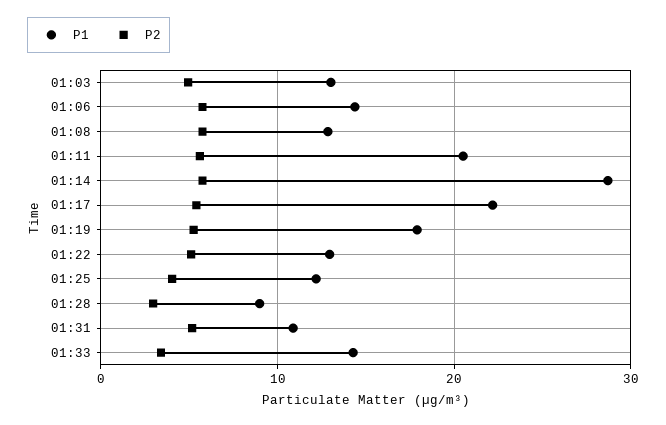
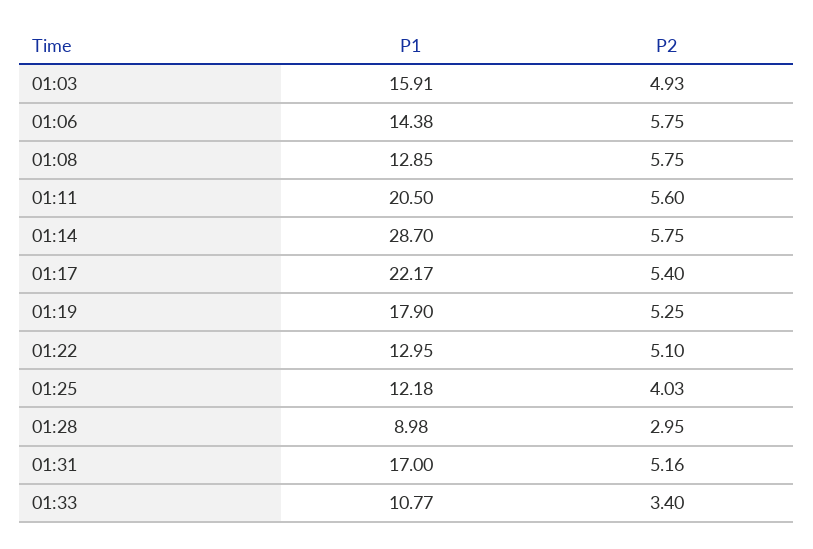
P1, 01:03: 13 -> 15.91
P1, 01:31: 11 -> 17
P1, 01:33: 14 -> 10.77

